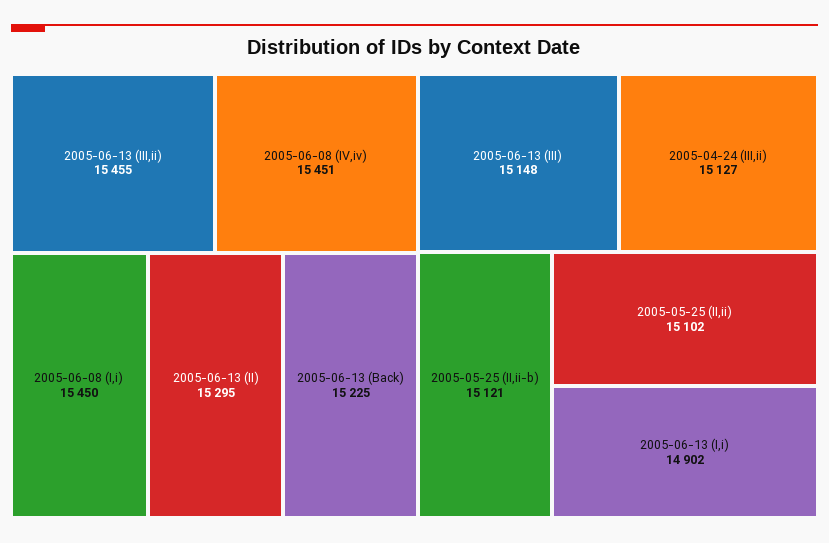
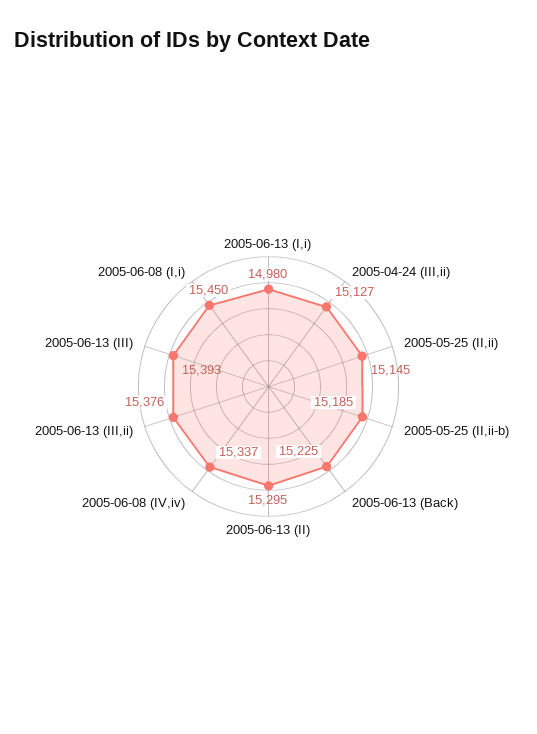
2005-06-13 (III,ii): 15455 -> 15376
2005-06-08 (IV,iv): 15451 -> 15337
2005-06-13 (III): 15148 -> 15393
2005-05-25 (II,ii-b): 15121 -> 15185
2005-05-25 (II,ii): 15102 -> 15145
2005-06-13 (I,i): 14902 -> 14980

